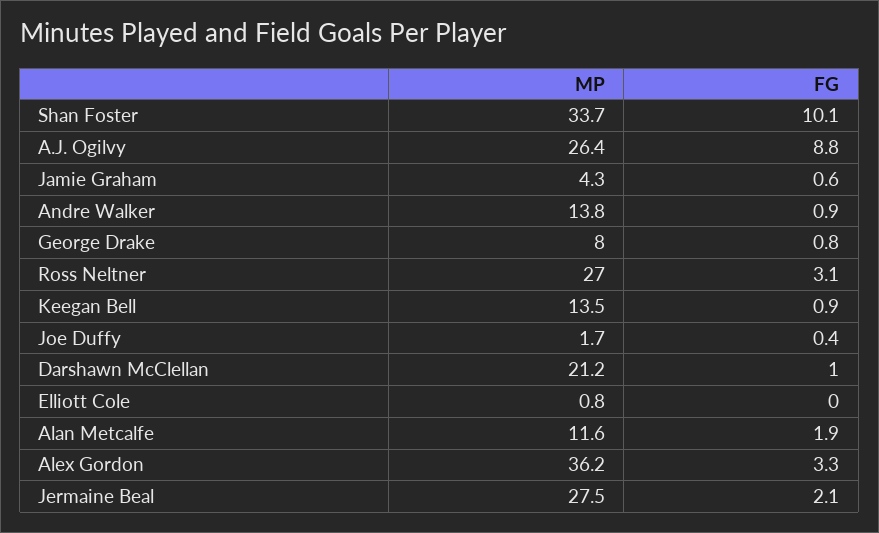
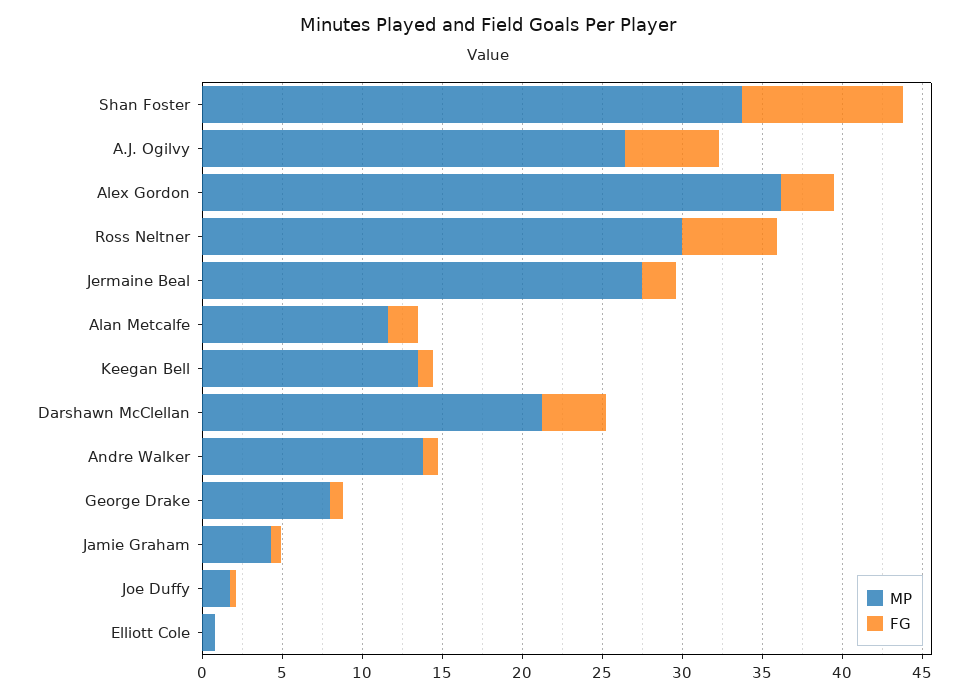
FG, A.J. Ogilvy: 8.8 -> 6
MP, Ross Neltner: 27 -> 30
FG, Ross Neltner: 3.1 -> 6
FG, Darshawn McClellan: 1 -> 4

